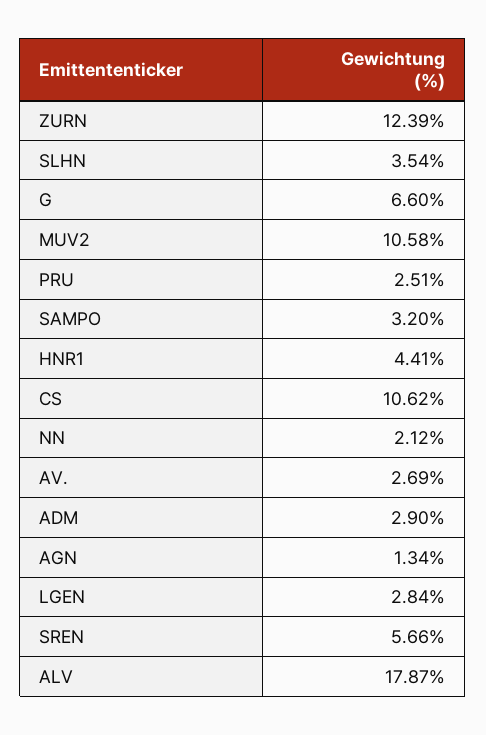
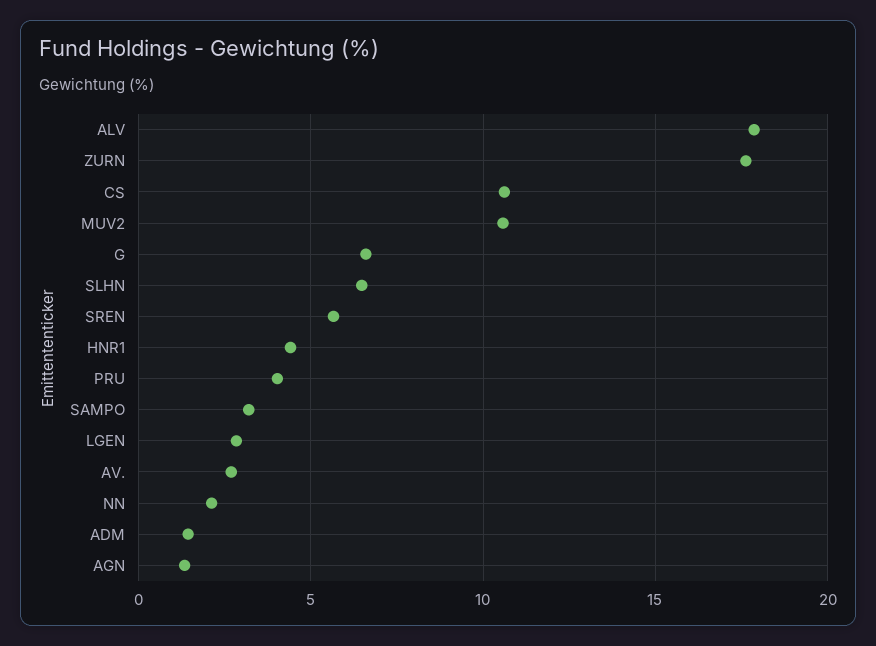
ZURN: 12.39 -> 17.5
SLHN: 3.54 -> 6.5
PRU: 2.51 -> 4
ADM: 2.9 -> 1.5

